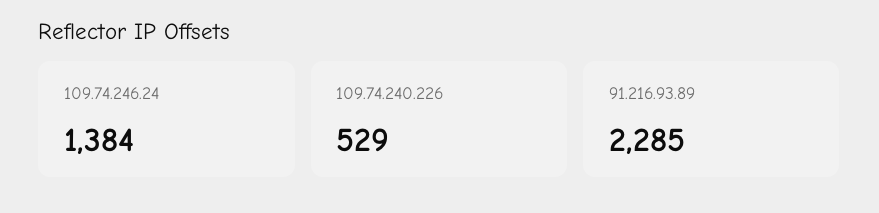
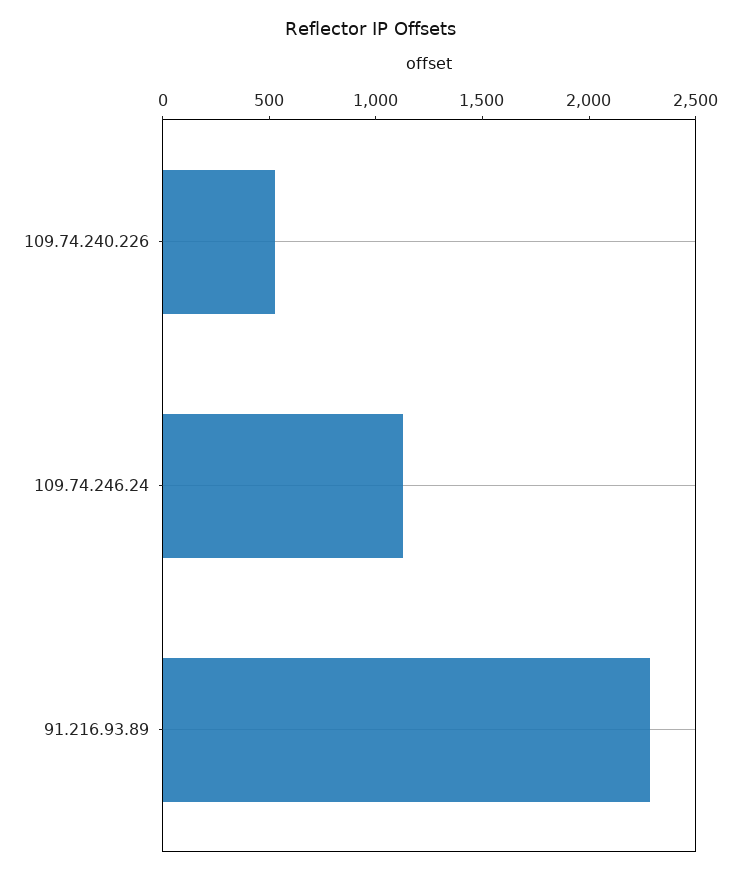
109.74.246.24: 1384 -> 1100

